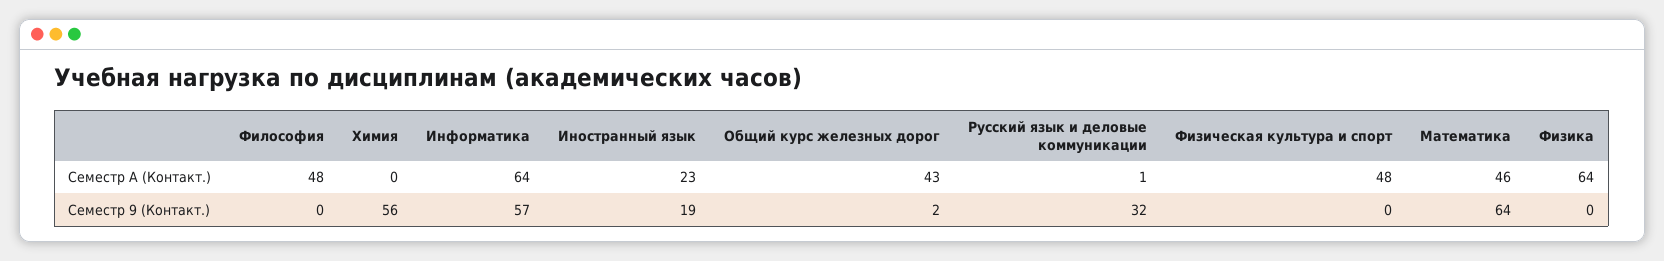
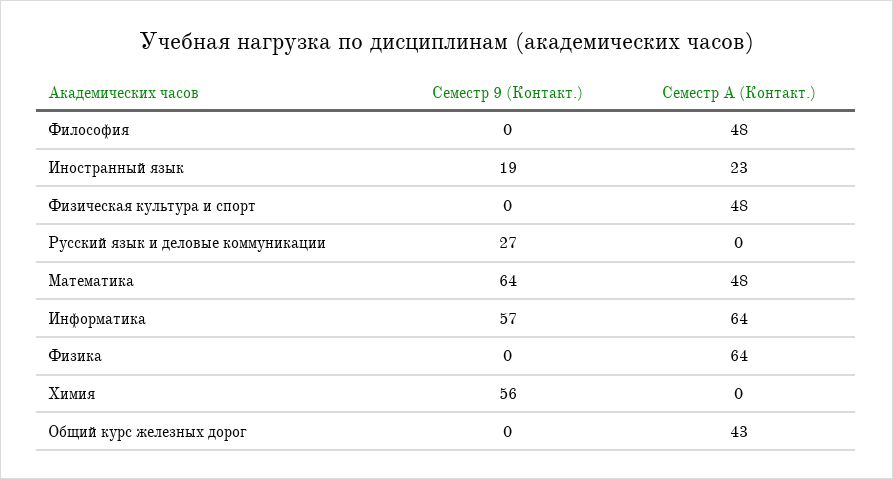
Русский язык и деловые коммуникации, Семестр A (Контакт.): 1 -> 0
Математика, Семестр A (Контакт.): 46 -> 48
Общий курс железных дорог, Семестр 9 (Контакт.): 2 -> 0
Русский язык и деловые коммуникации, Семестр 9 (Контакт.): 32 -> 27

